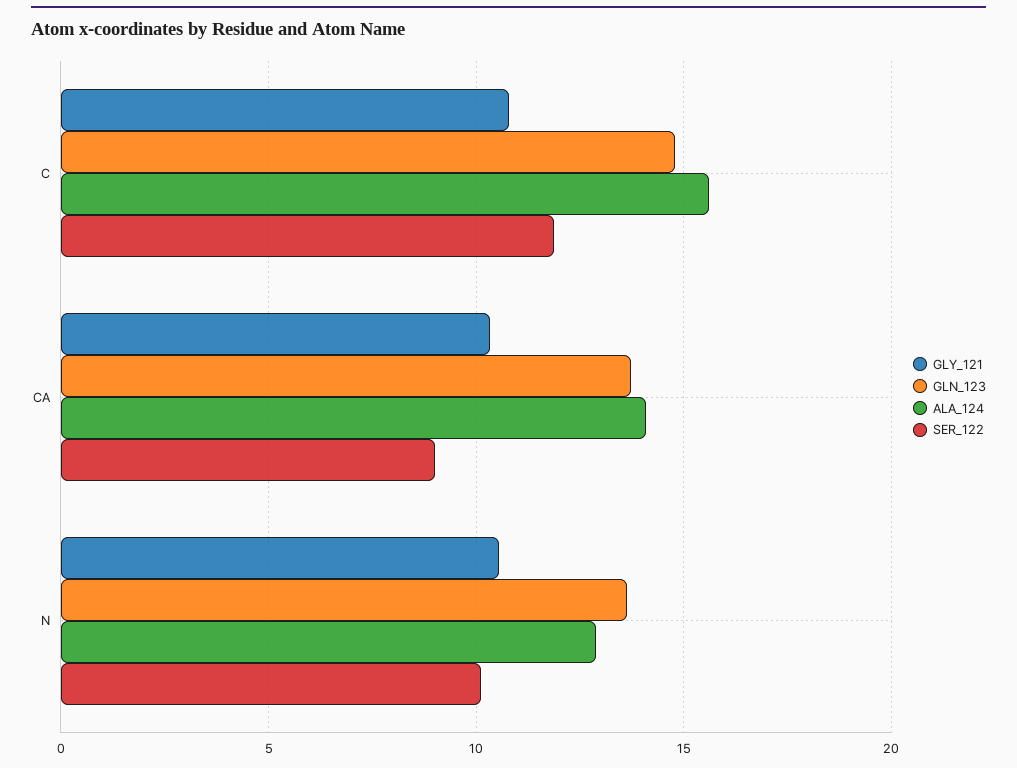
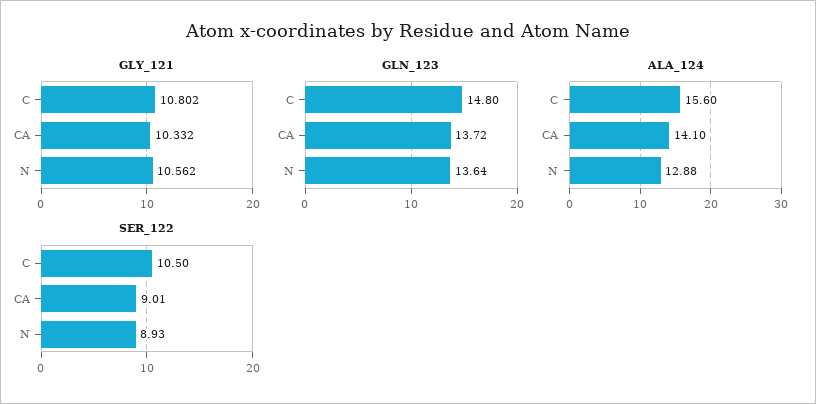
SER_122, C: 12 -> 10.5
SER_122, N: 10 -> 8.93

